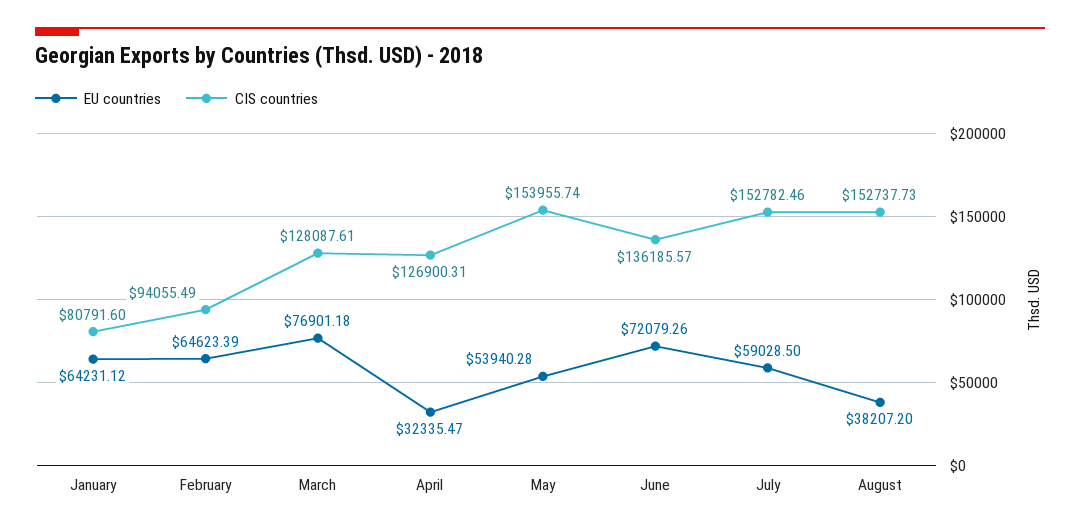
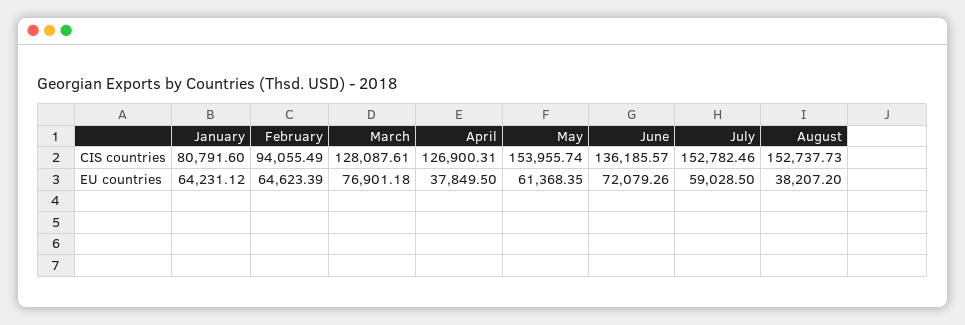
EU countries, April: 32335.47 -> 37849.5
EU countries, May: 53940.28 -> 61368.35

